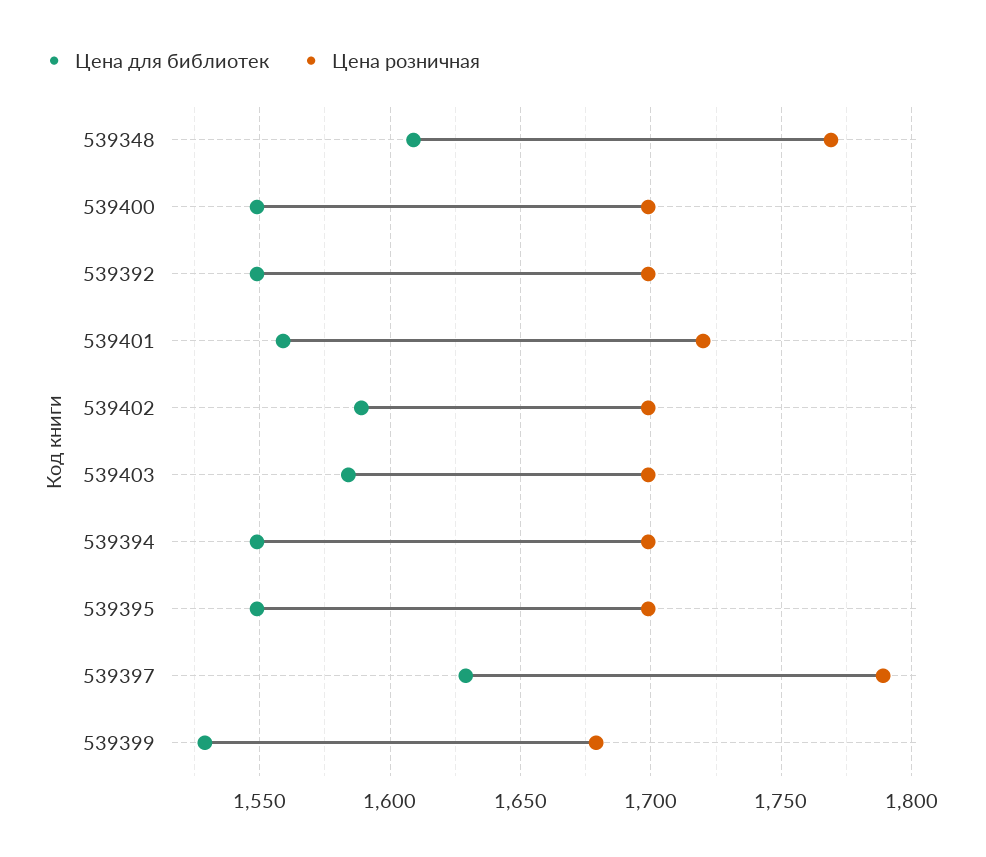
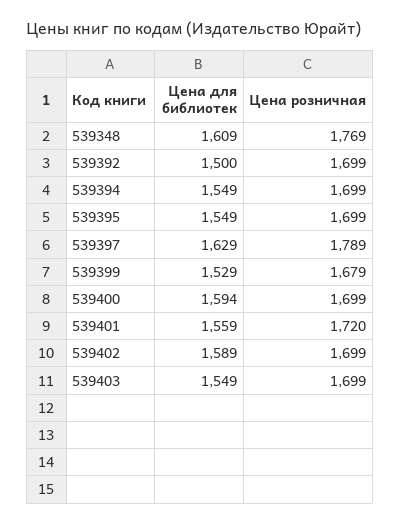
Цена для библиотек, 539400: 1550 -> 1594
Цена для библиотек, 539392: 1550 -> 1500
Цена для библиотек, 539403: 1585 -> 1549

